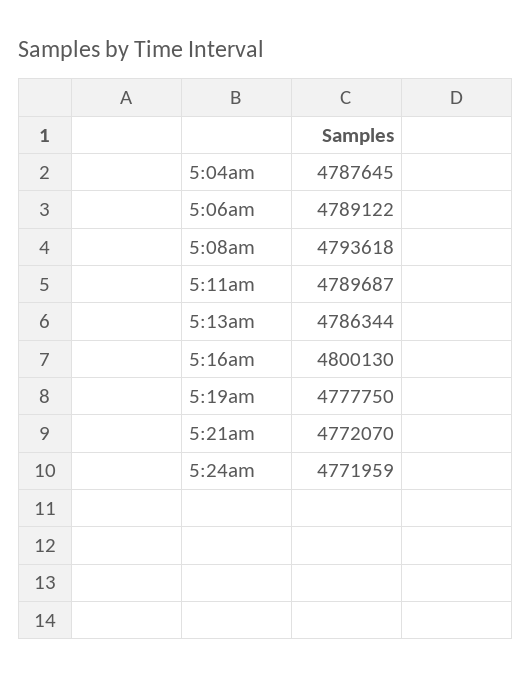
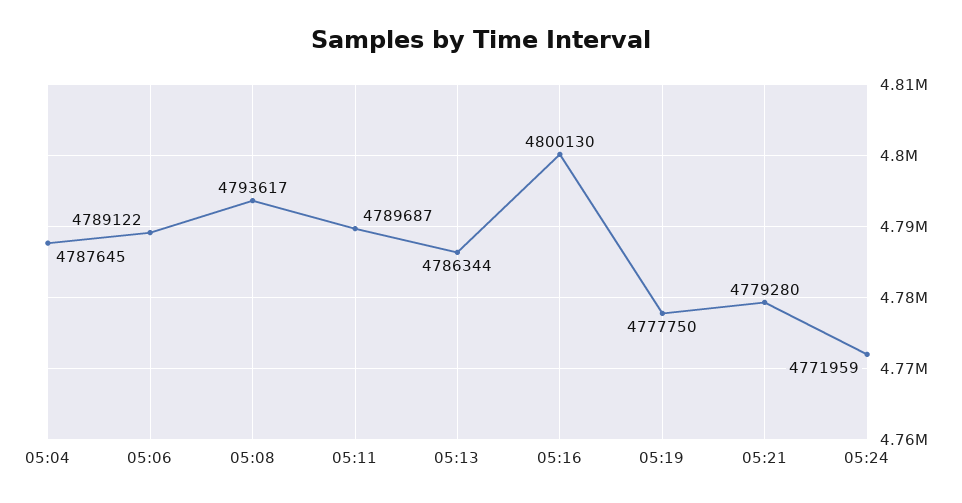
5:08am: 4793618 -> 4793617
5:21am: 4772070 -> 4779280

